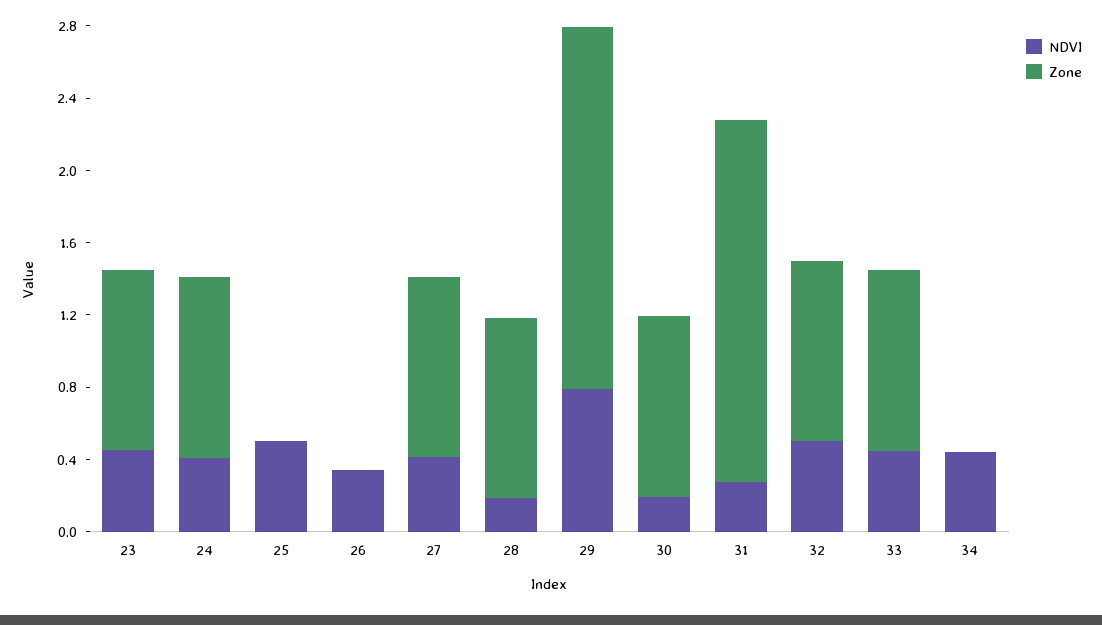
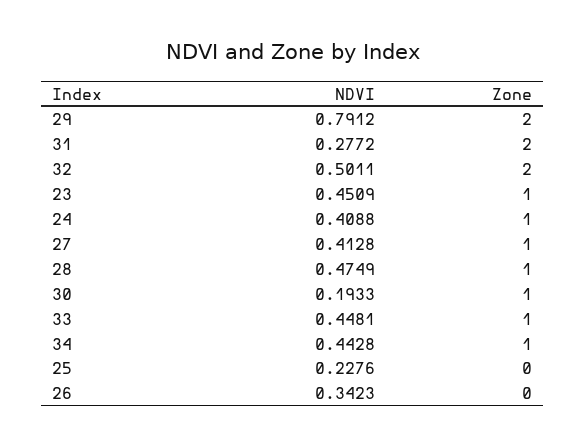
NDVI, 25: 0.5 -> 0.2276
NDVI, 28: 0.2 -> 0.4749
Zone, 32: 1 -> 2
Zone, 34: 0 -> 1

